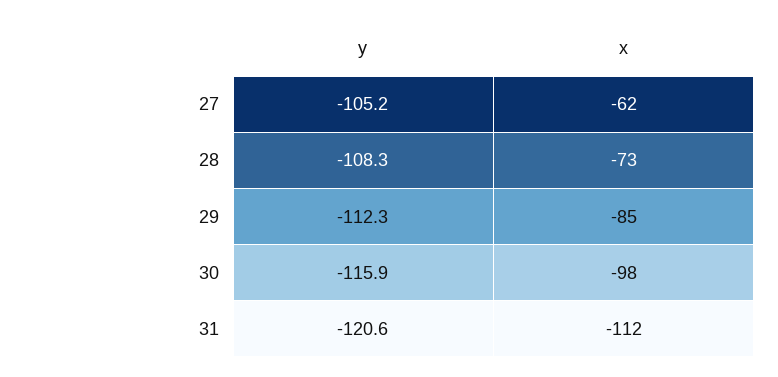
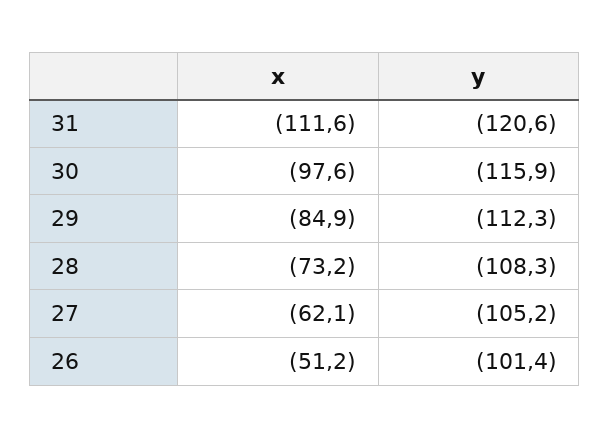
x, 26: none -> -51.2
y, 26: none -> -101.4

